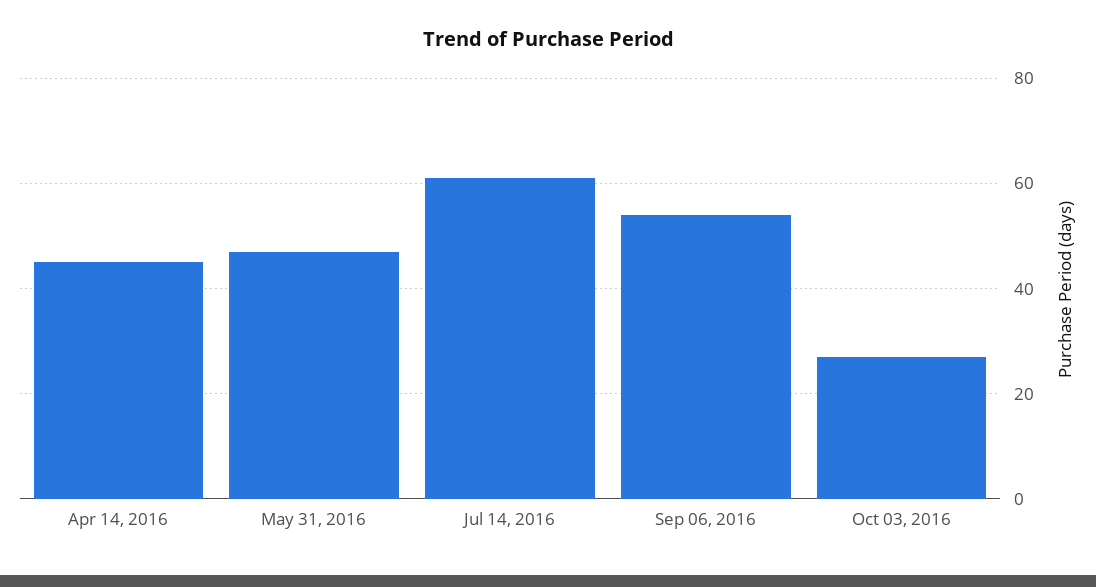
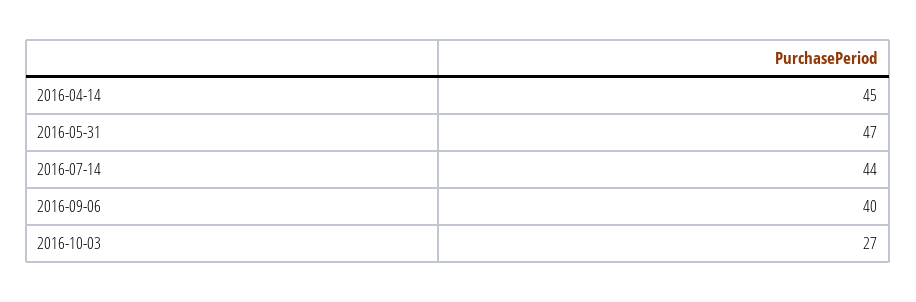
Jul 14, 2016: 60 -> 44
Sep 06, 2016: 55 -> 40

